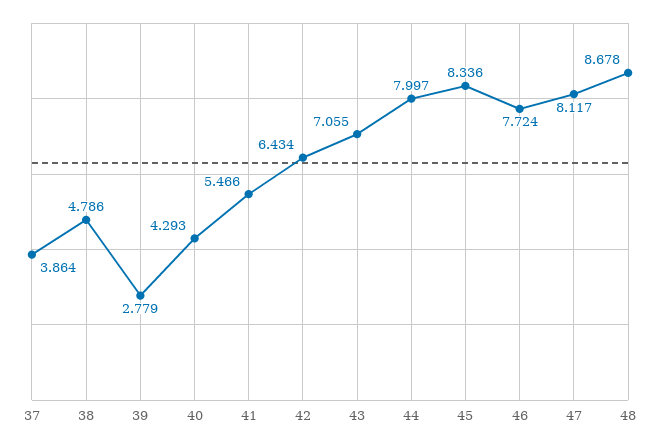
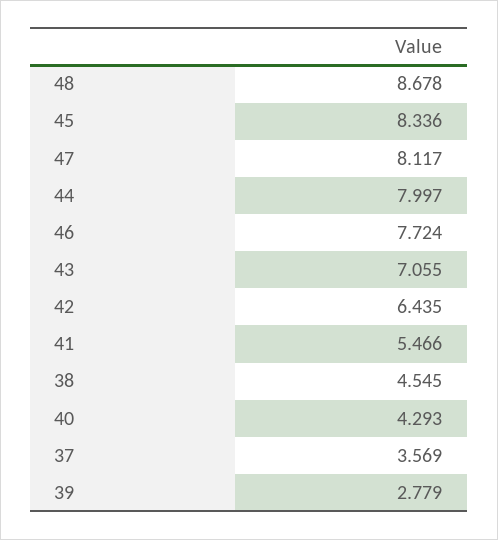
37: 3.864 -> 3.569
38: 4.786 -> 4.545
42: 6.434 -> 6.435

